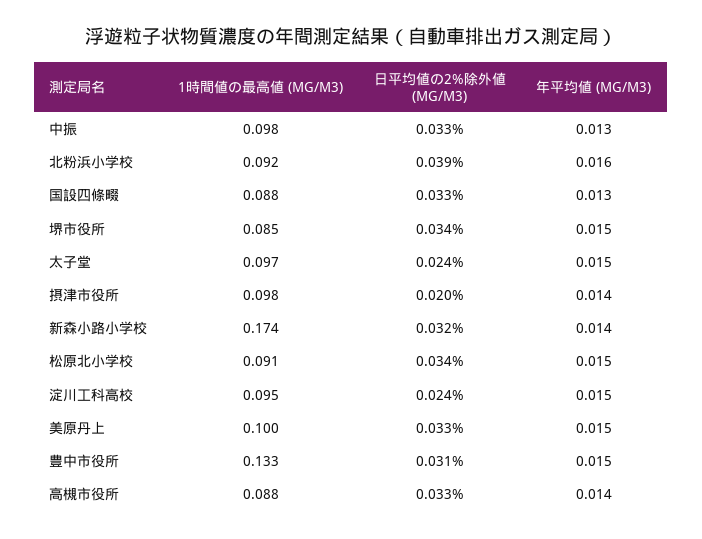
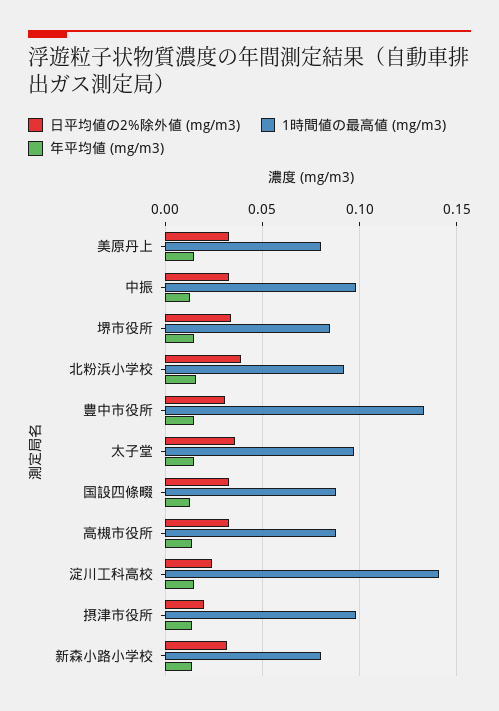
日平均値の2%除外値 (MG/M3), 太子堂: 0.024 -> 0.035
1時間値の最高値 (MG/M3), 新森小路小学校: 0.174 -> 0.08
1時間値の最高値 (MG/M3), 松原北小学校: 0.091 -> none
日平均値の2%除外値 (MG/M3), 松原北小学校: 0.034 -> none
年平均値 (MG/M3), 松原北小学校: 0.015 -> none
1時間値の最高値 (MG/M3), 淀川工科高校: 0.095 -> 0.14
1時間値の最高値 (MG/M3), 美原丹上: 0.1 -> 0.08

